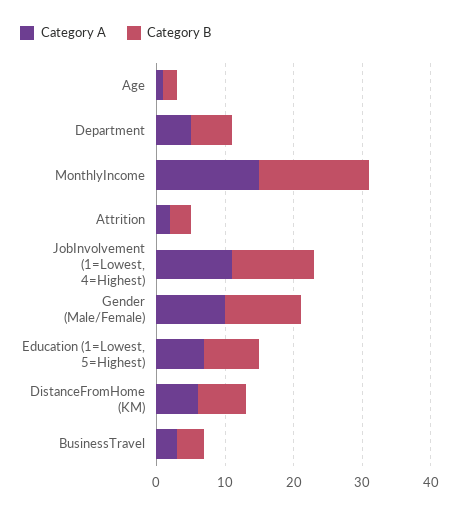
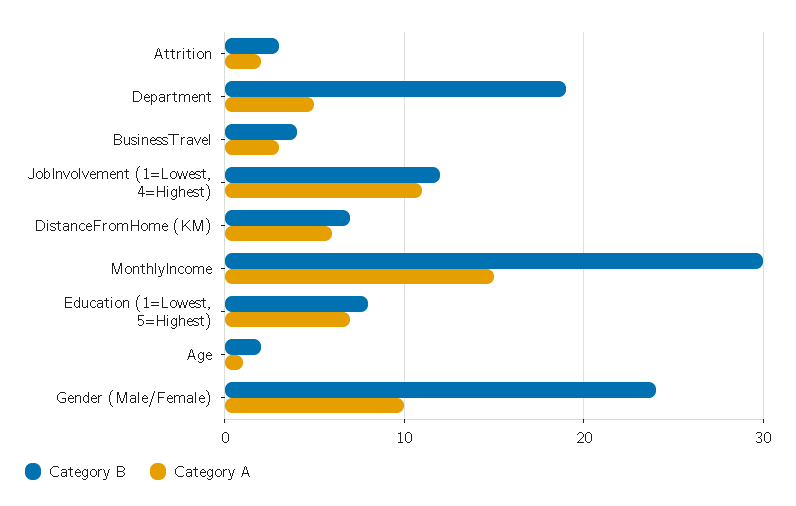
Category B, Department: 5 -> 19
Category B, MonthlyIncome: 15 -> 30
Category B, Gender (Male/Female): 10 -> 24

